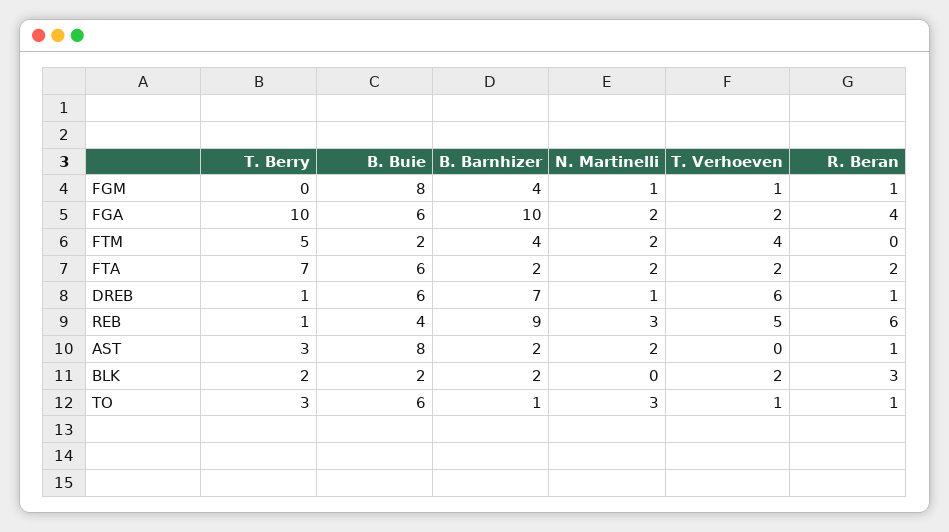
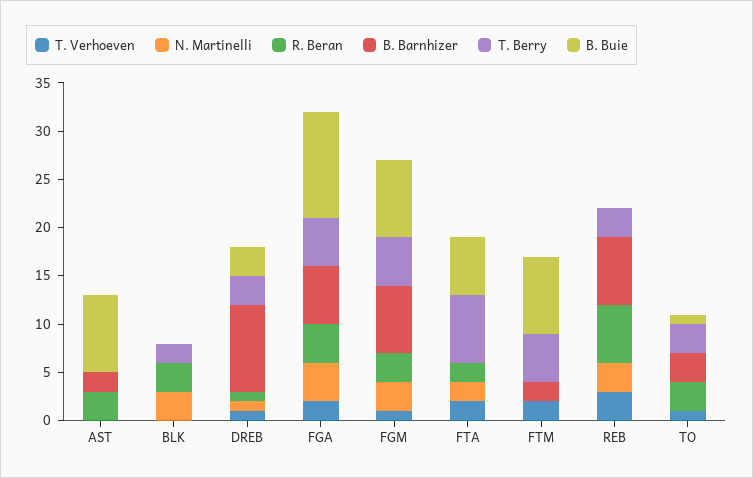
T. Berry, FGM: 0 -> 5
B. Barnhizer, FGM: 4 -> 7
N. Martinelli, FGM: 1 -> 3
R. Beran, FGM: 1 -> 3
T. Berry, FGA: 10 -> 5
B. Buie, FGA: 6 -> 11
B. Barnhizer, FGA: 10 -> 6
N. Martinelli, FGA: 2 -> 4
B. Buie, FTM: 2 -> 8
B. Barnhizer, FTM: 4 -> 2
N. Martinelli, FTM: 2 -> 0
T. Verhoeven, FTM: 4 -> 2
B. Barnhizer, FTA: 2 -> 0
T. Berry, DREB: 1 -> 3
B. Buie, DREB: 6 -> 3
B. Barnhizer, DREB: 7 -> 9
T. Verhoeven, DREB: 6 -> 1
T. Berry, REB: 1 -> 3
B. Buie, REB: 4 -> 0
B. Barnhizer, REB: 9 -> 7
T. Verhoeven, REB: 5 -> 3
T. Berry, AST: 3 -> 0
N. Martinelli, AST: 2 -> 0
R. Beran, AST: 1 -> 3
B. Buie, BLK: 2 -> 0
B. Barnhizer, BLK: 2 -> 0
N. Martinelli, BLK: 0 -> 3
T. Verhoeven, BLK: 2 -> 0
B. Buie, TO: 6 -> 1
B. Barnhizer, TO: 1 -> 3
N. Martinelli, TO: 3 -> 0
R. Beran, TO: 1 -> 3

